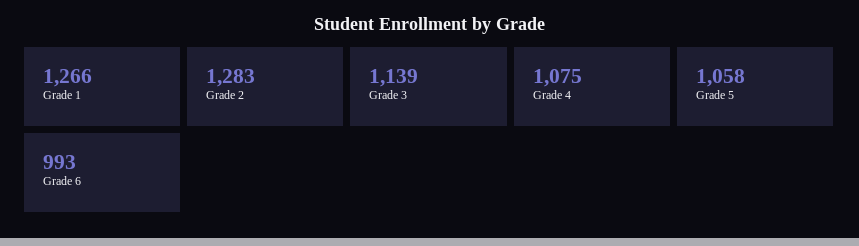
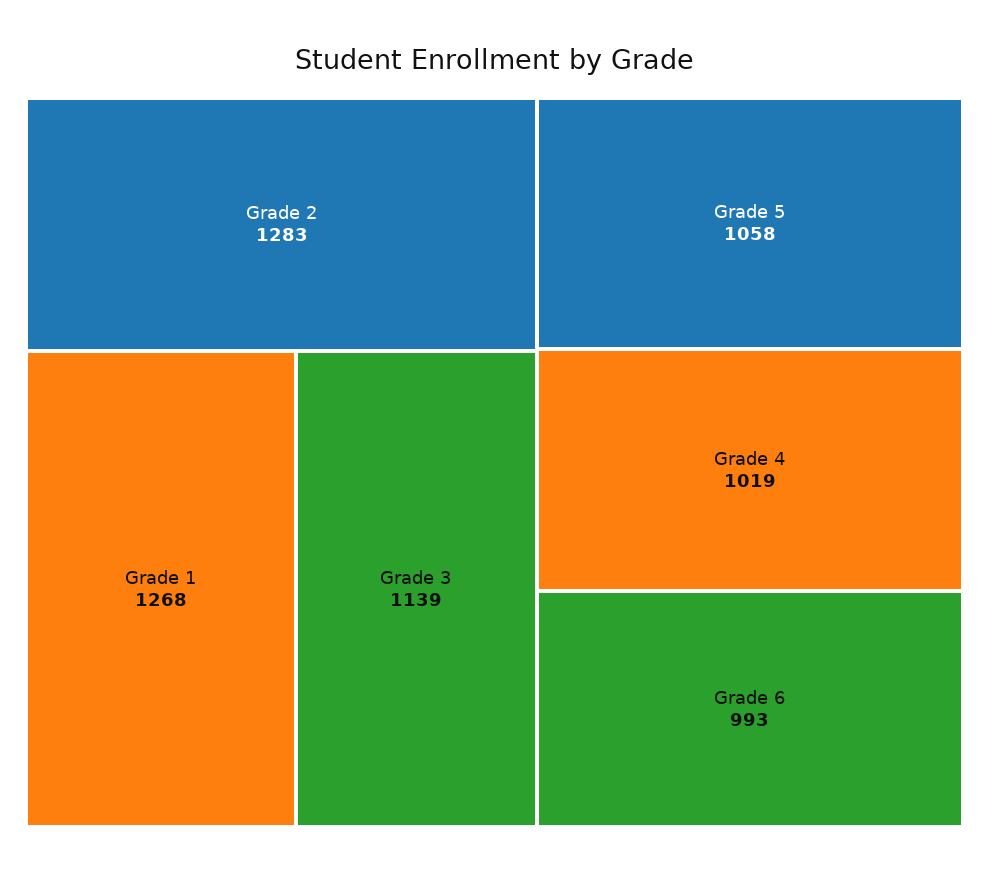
Grade 1: 1266 -> 1268
Grade 4: 1075 -> 1019

